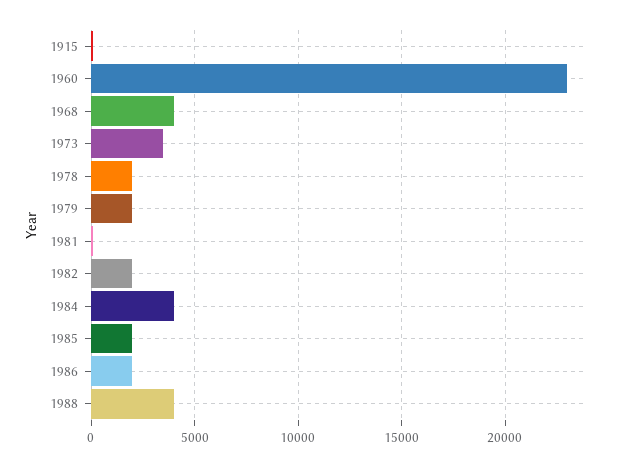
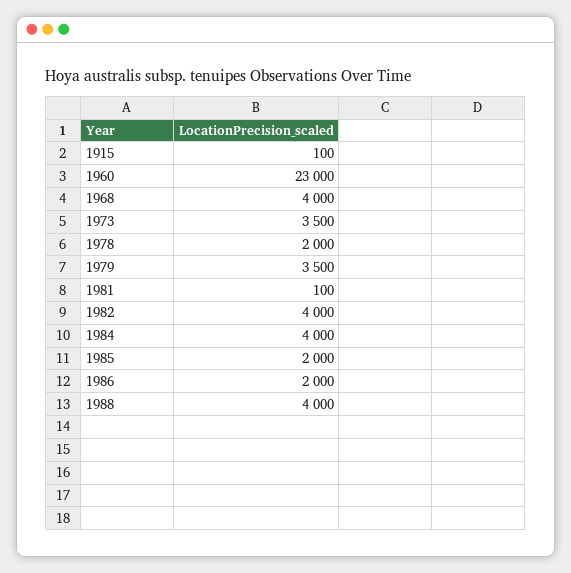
1979: 2000 -> 3500
1982: 2000 -> 4000

